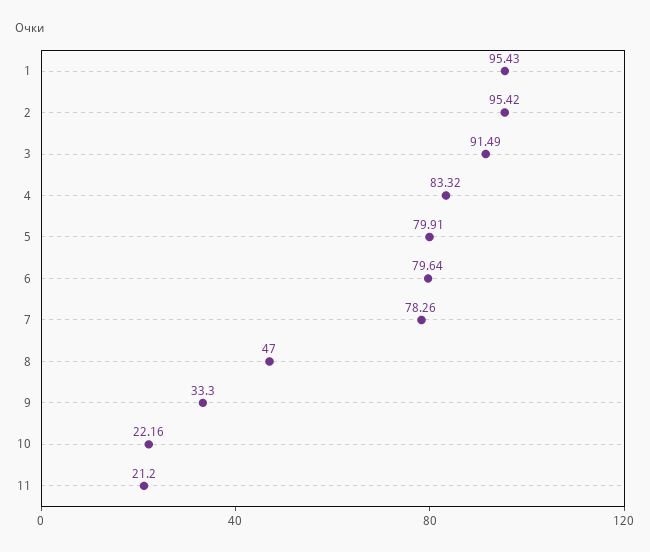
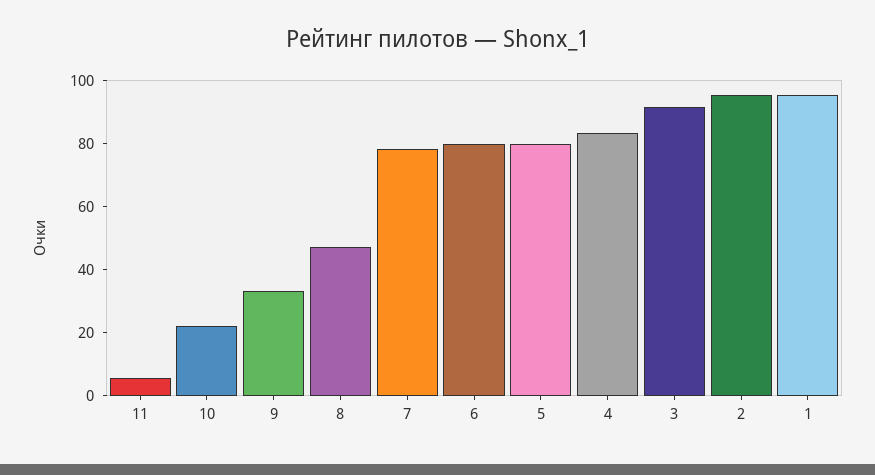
11: 21.2 -> 5

